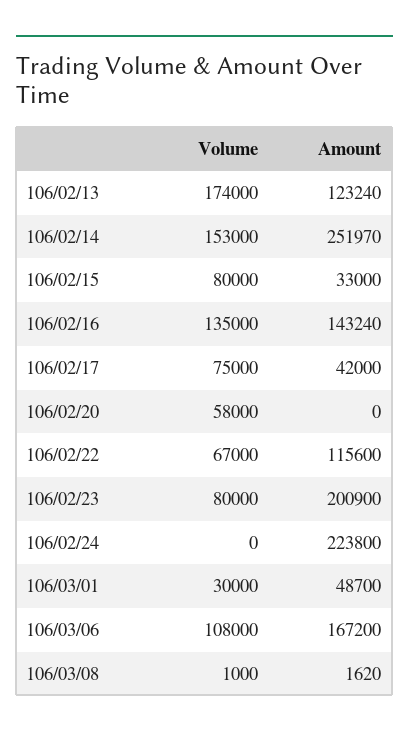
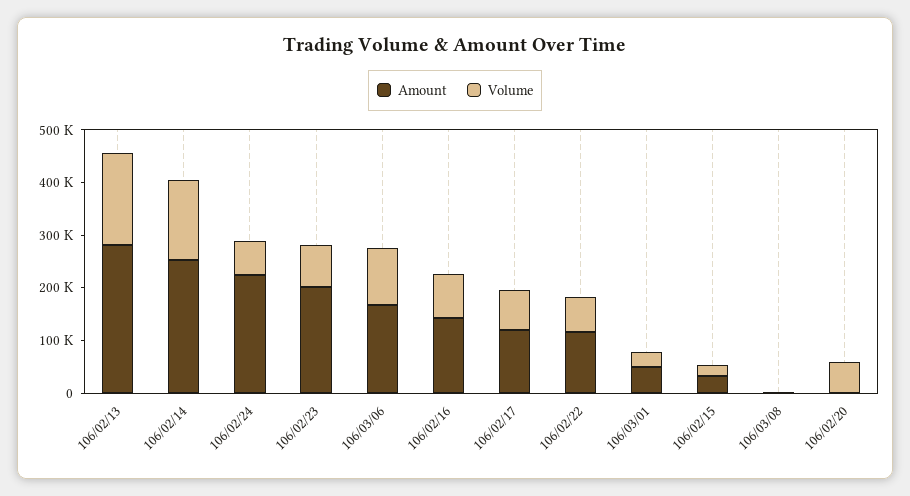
Amount, 106/02/13: 123240 -> 280000
Volume, 106/02/15: 80000 -> 20000
Volume, 106/02/16: 135000 -> 80000
Amount, 106/02/17: 42000 -> 120000
Volume, 106/02/24: 0 -> 60000

